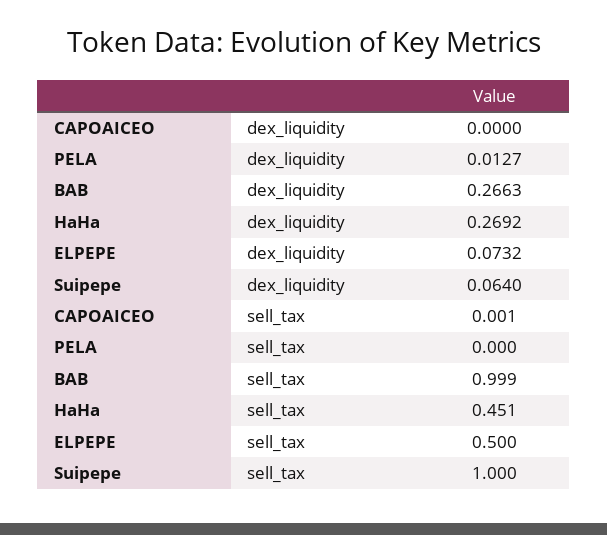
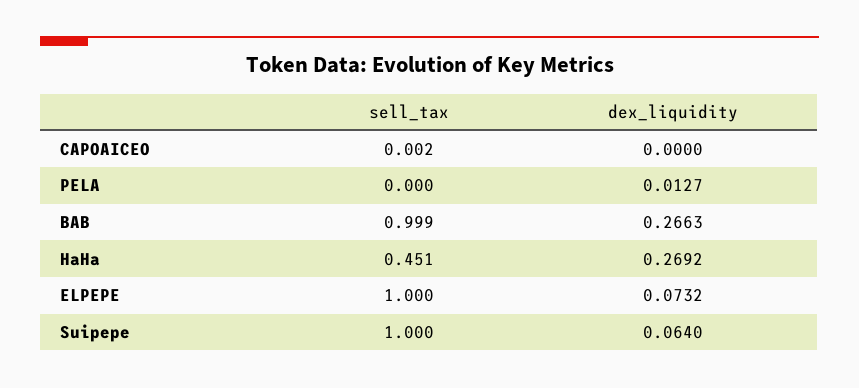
CAPOAICEO, sell_tax: 0.001 -> 0.002
ELPEPE, sell_tax: 0.5 -> 1

